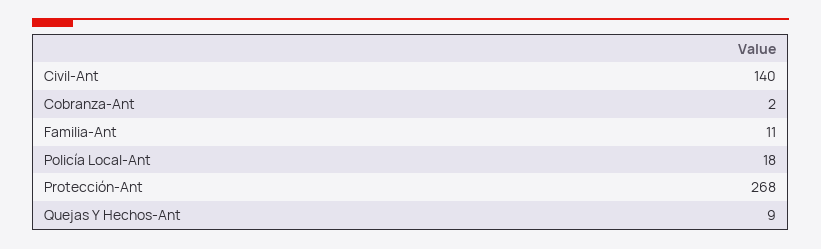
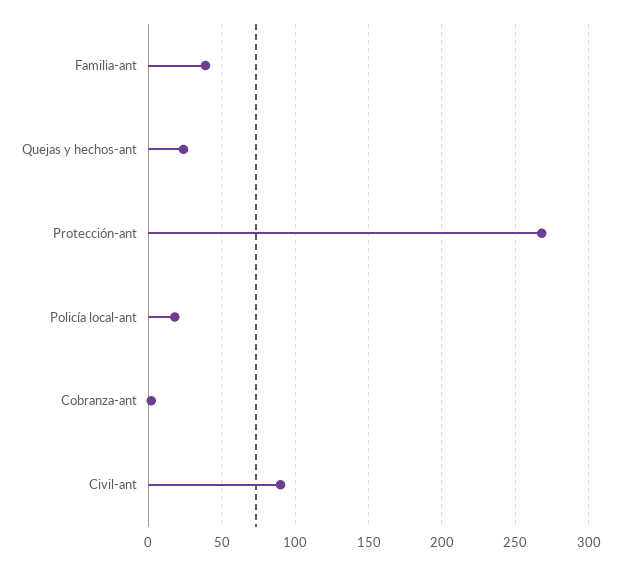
Civil-Ant: 140 -> 90
Familia-Ant: 11 -> 40
Quejas Y Hechos-Ant: 9 -> 25

